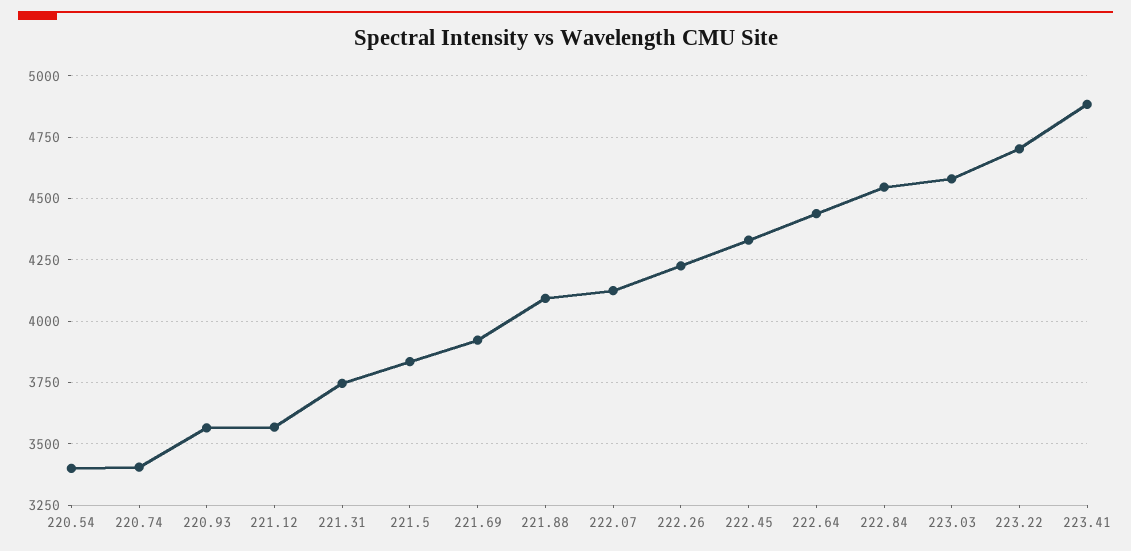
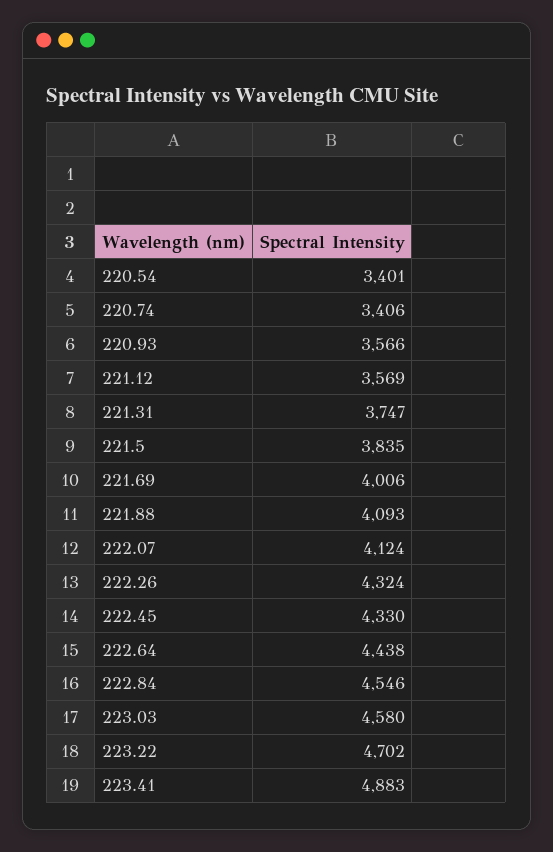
221.69: 3925 -> 4006
222.26: 4225 -> 4324

